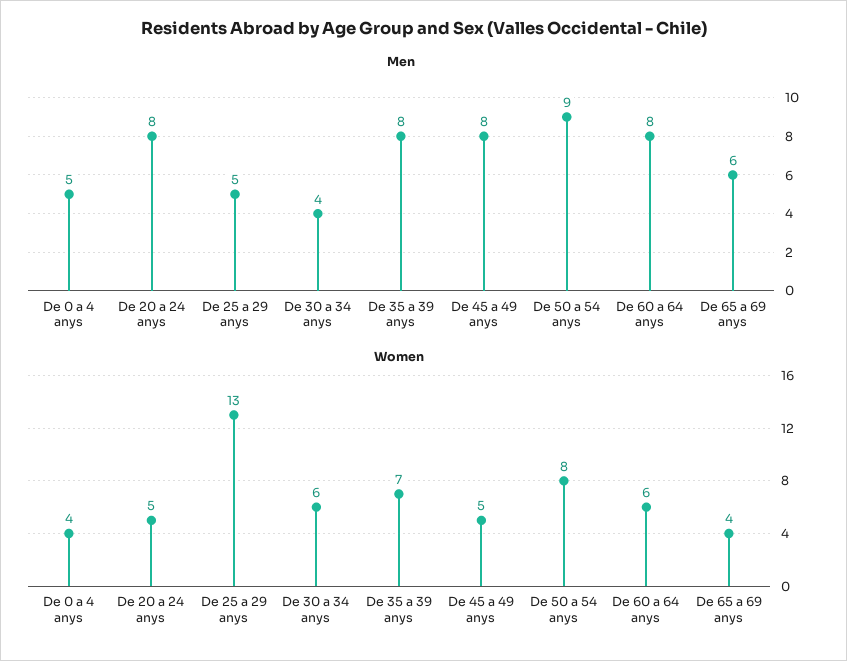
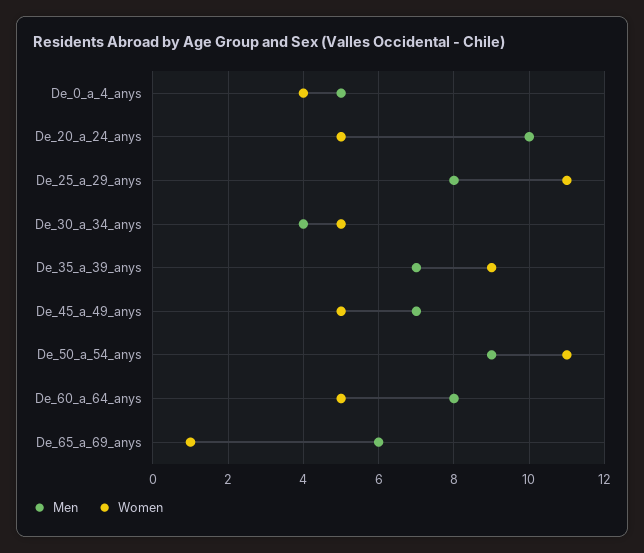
Men, De 20 a 24 anys: 8 -> 10
Men, De 25 a 29 anys: 5 -> 8
Men, De 35 a 39 anys: 8 -> 7
Men, De 45 a 49 anys: 8 -> 7
Women, De 25 a 29 anys: 13 -> 11
Women, De 30 a 34 anys: 6 -> 5
Women, De 35 a 39 anys: 7 -> 9
Women, De 50 a 54 anys: 8 -> 11
Women, De 60 a 64 anys: 6 -> 5
Women, De 65 a 69 anys: 4 -> 1

